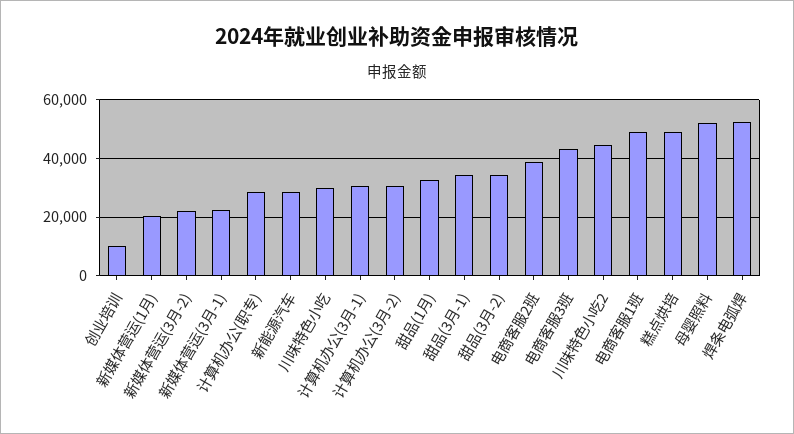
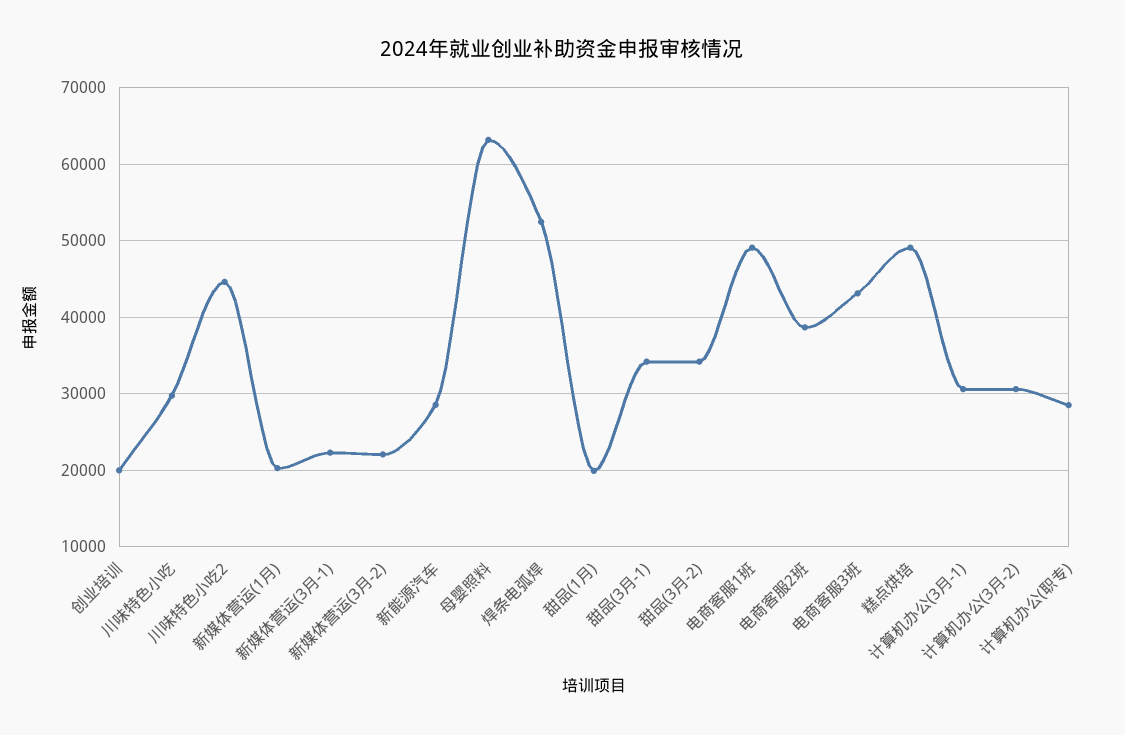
创业培训: 10000 -> 20000
甜品(1月): 32500 -> 20000
母婴照料: 52500 -> 63000

